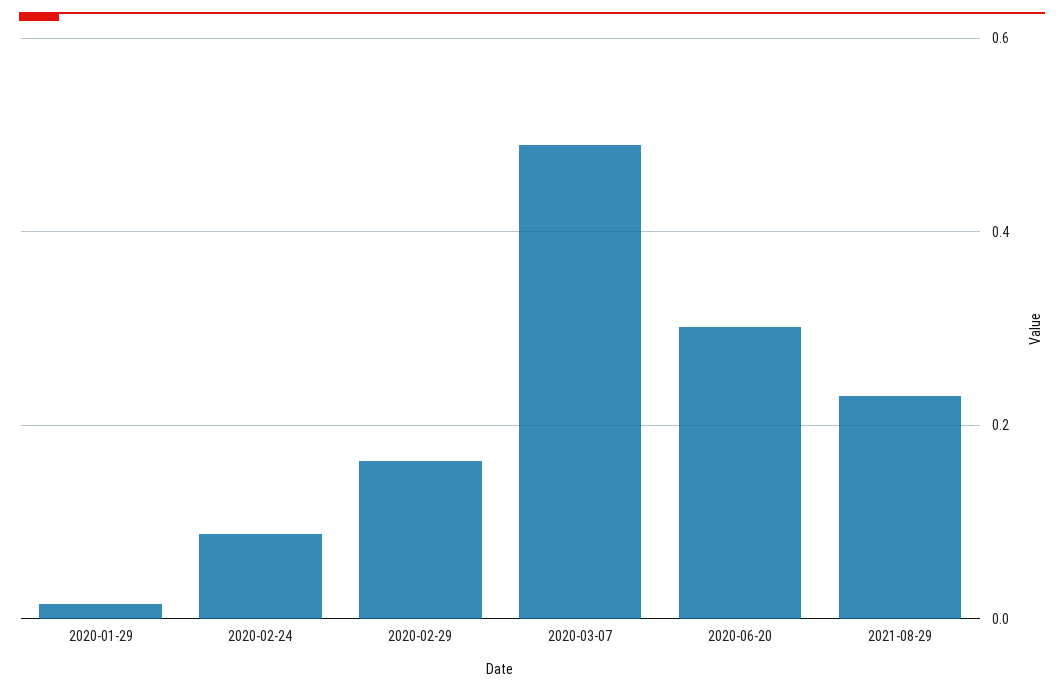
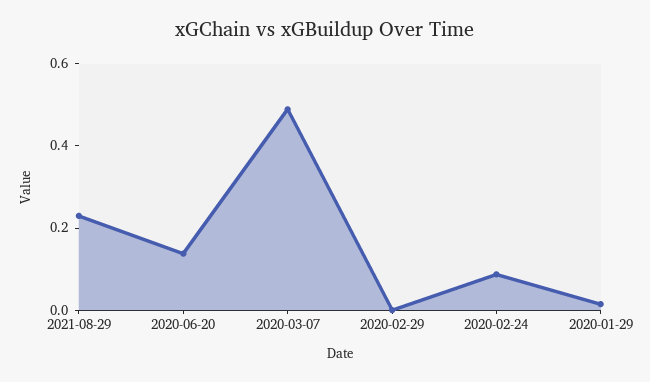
2020-02-29: 0.16 -> 0
2020-06-20: 0.3 -> 0.15

